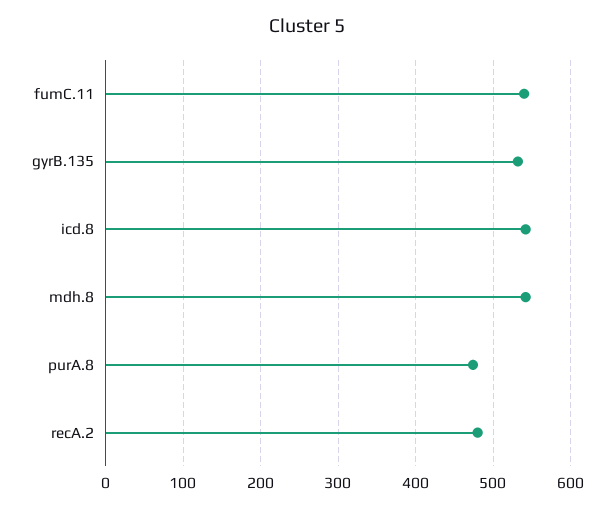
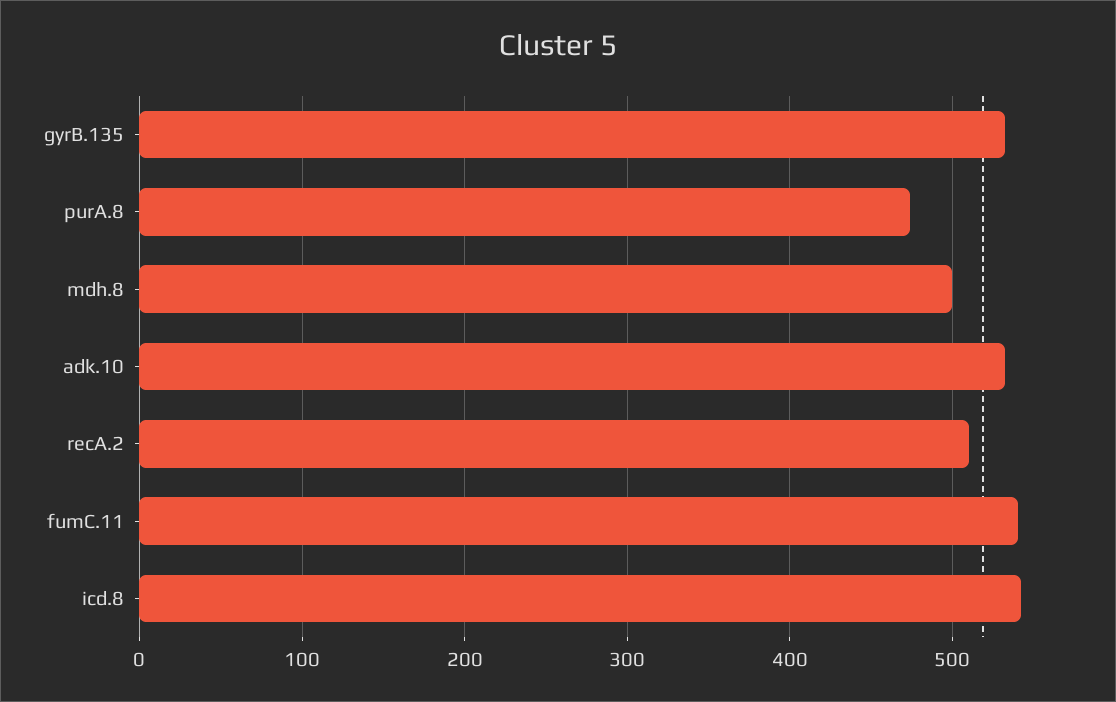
mdh.8: 540 -> 500
recA.2: 480 -> 510
adk.10: none -> 530

